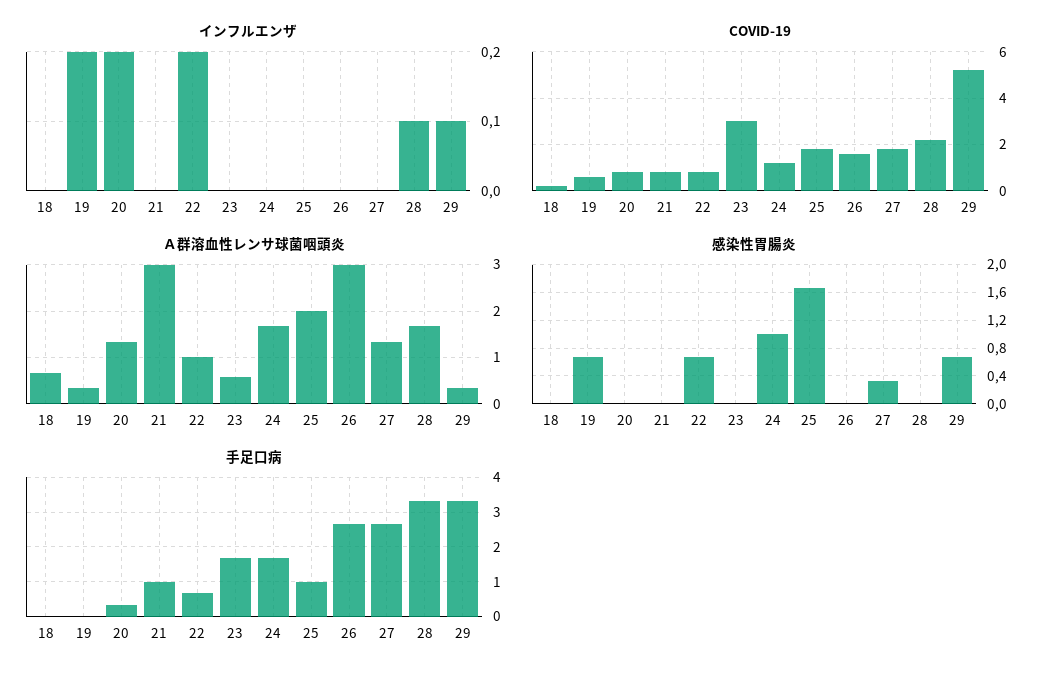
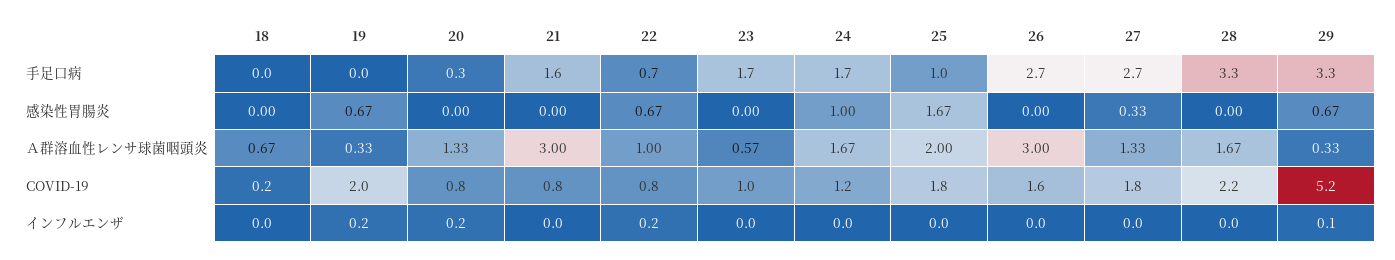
インフルエンザ, 28: 0.1 -> 0
COVID-19, 19: 0.5 -> 2
COVID-19, 23: 3 -> 1
手足口病, 21: 1 -> 1.6

